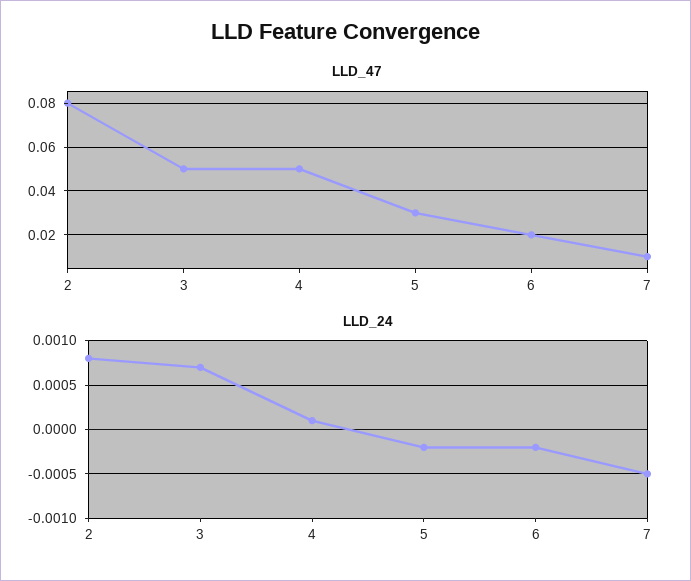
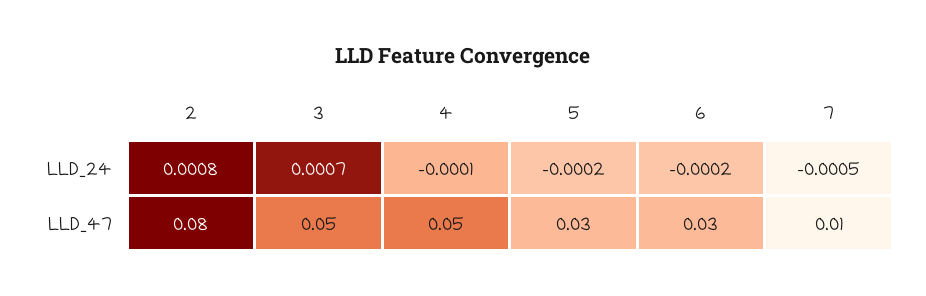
LLD_47, 6: 0.02 -> 0.03
LLD_24, 4: 0.0001 -> -0.0001

